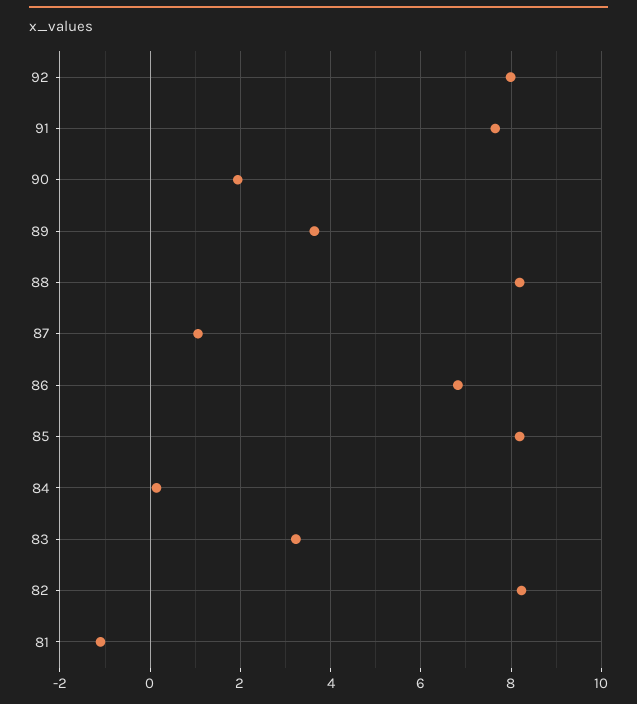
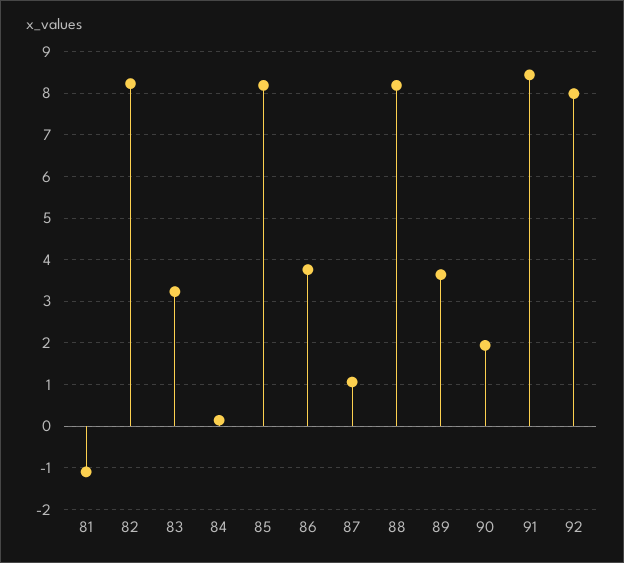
91: 7.6 -> 8.4
86: 6.8 -> 3.8

